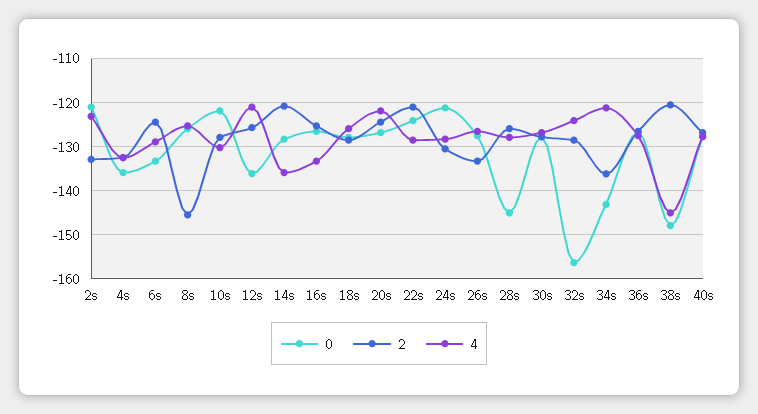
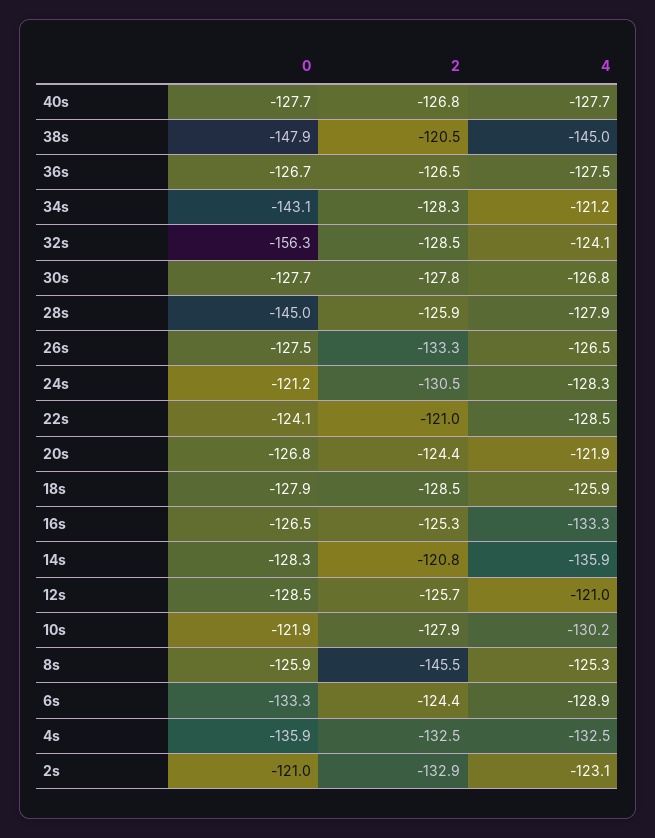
0, 12s: -136 -> -128.5
2, 34s: -136 -> -128.3

